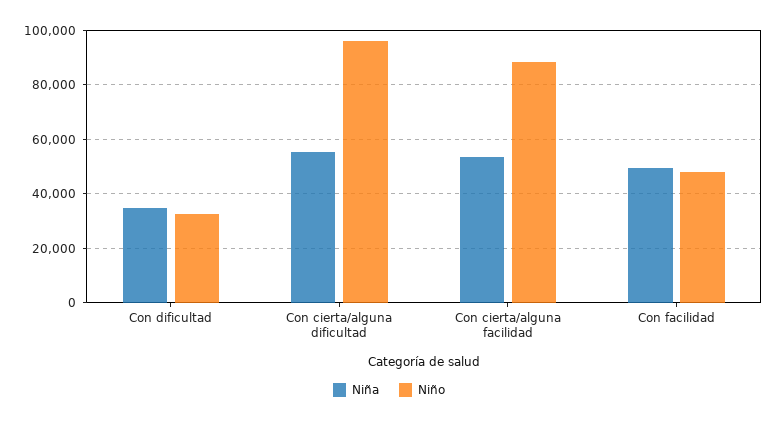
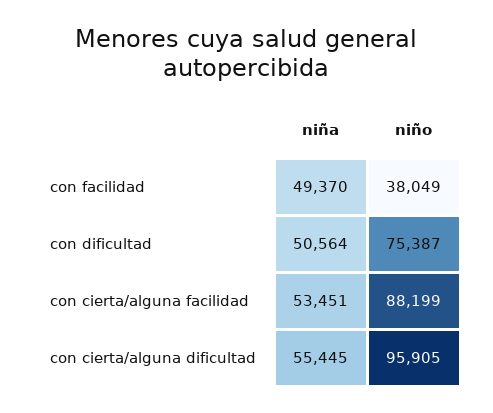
Niña, Con dificultad: 35000 -> 50564
Niño, Con dificultad: 32500 -> 75387
Niño, Con facilidad: 47500 -> 38049

